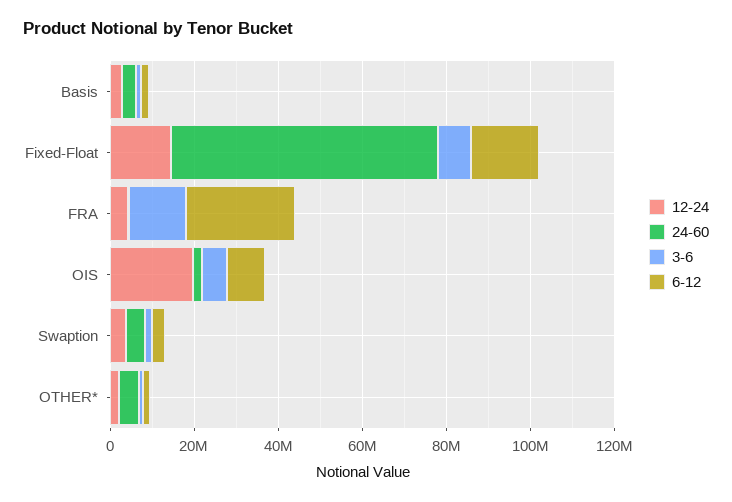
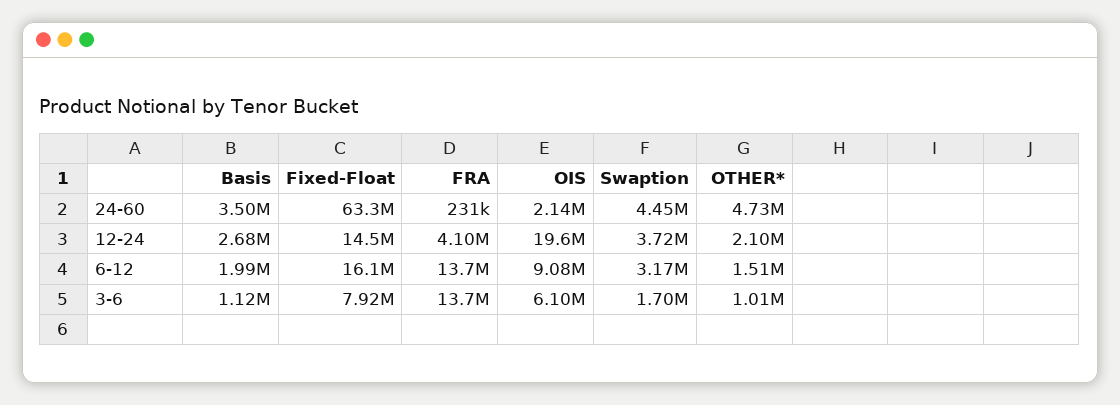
6-12, FRA: 25000000 -> 13700000

